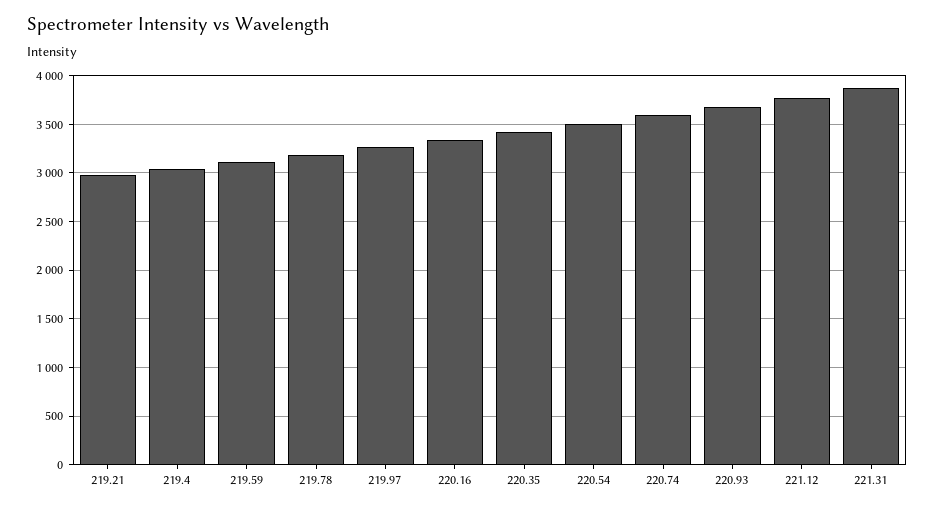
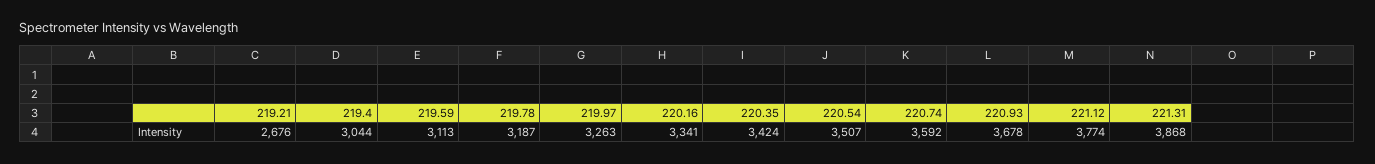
219.21: 3000 -> 2676

